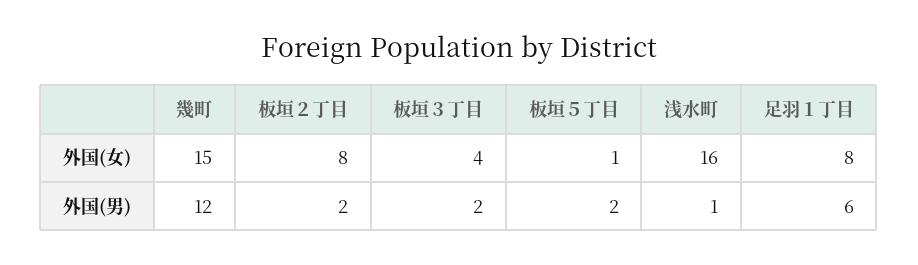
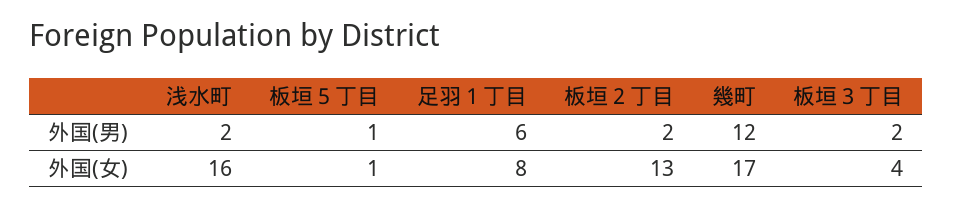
幾町, 外国(女): 15 -> 17
板垣２丁目, 外国(女): 8 -> 13
板垣５丁目, 外国(男): 2 -> 1
浅水町, 外国(男): 1 -> 2

